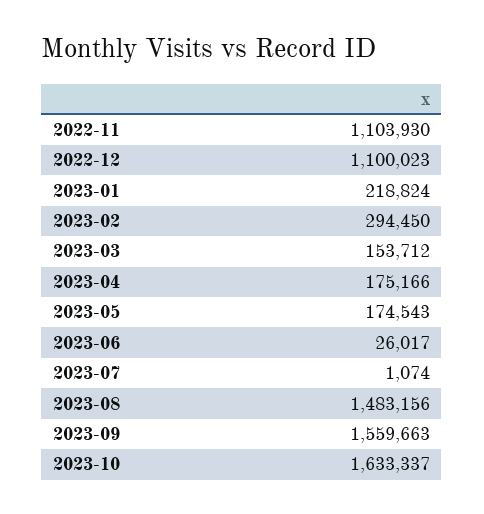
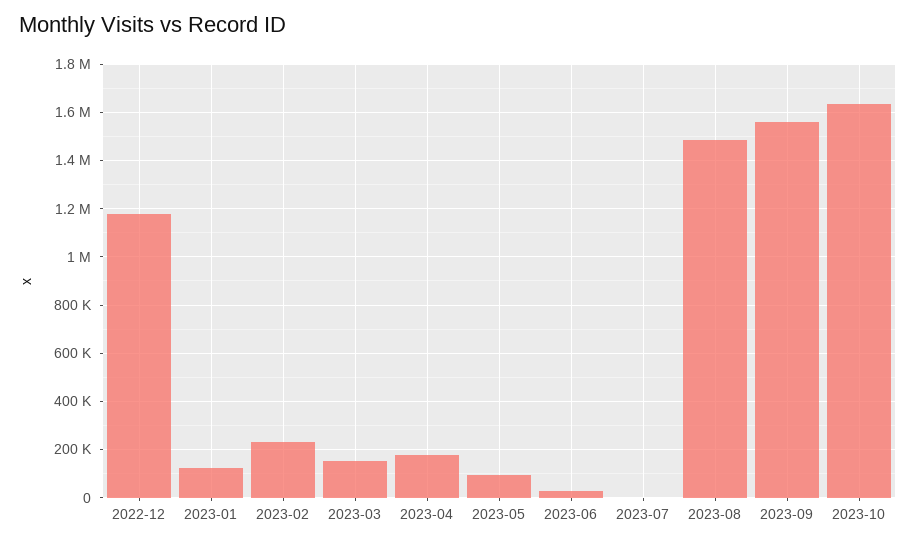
2022-11: 1103930 -> none
2022-12: 1100023 -> 1175000
2023-01: 218824 -> 125000
2023-02: 294450 -> 225000
2023-05: 174543 -> 100000

